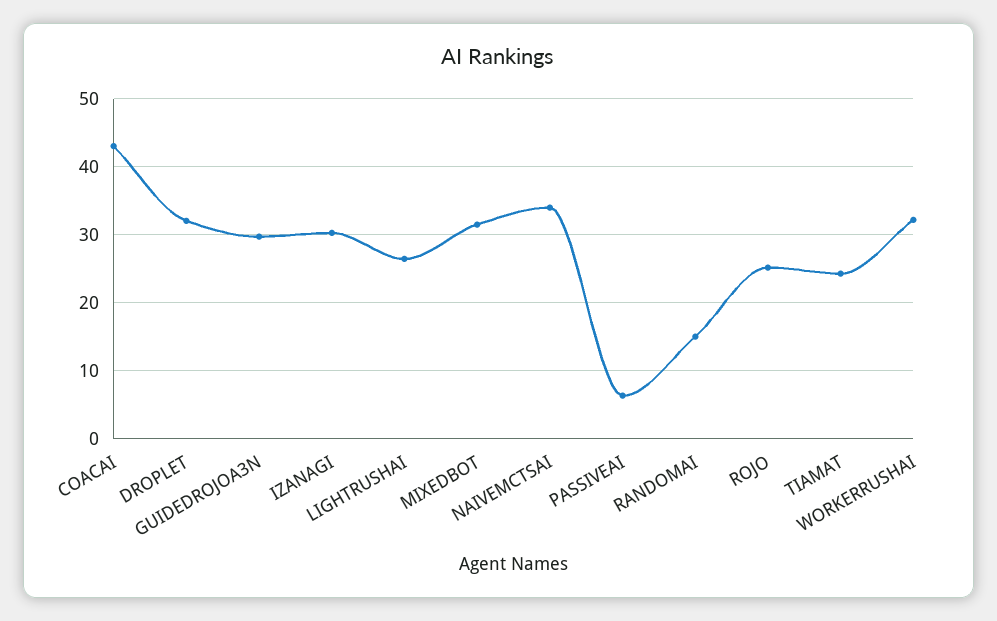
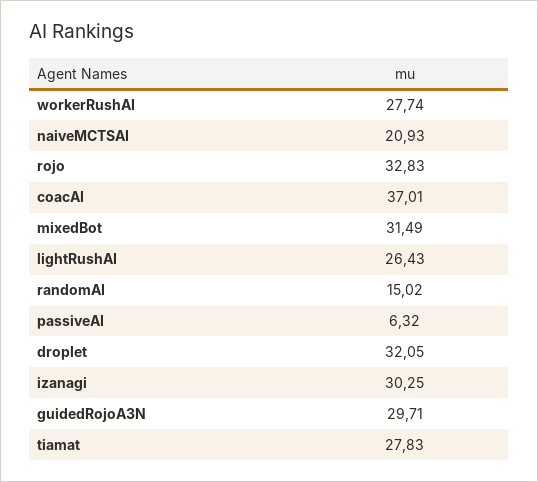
COACAI: 43 -> 37.01
NAIVEMCTSAI: 34 -> 20.93
ROJO: 25 -> 32.83
TIAMAT: 24 -> 27.83
WORKERRUSHAI: 32 -> 27.74

